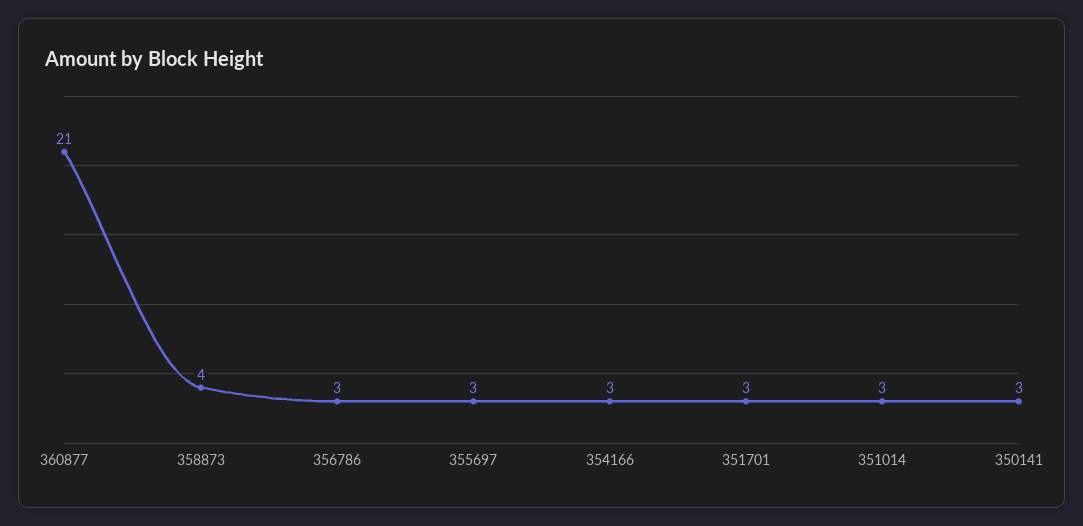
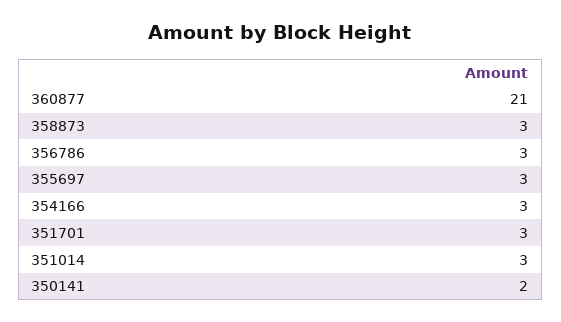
358873: 4 -> 3
350141: 3 -> 2

